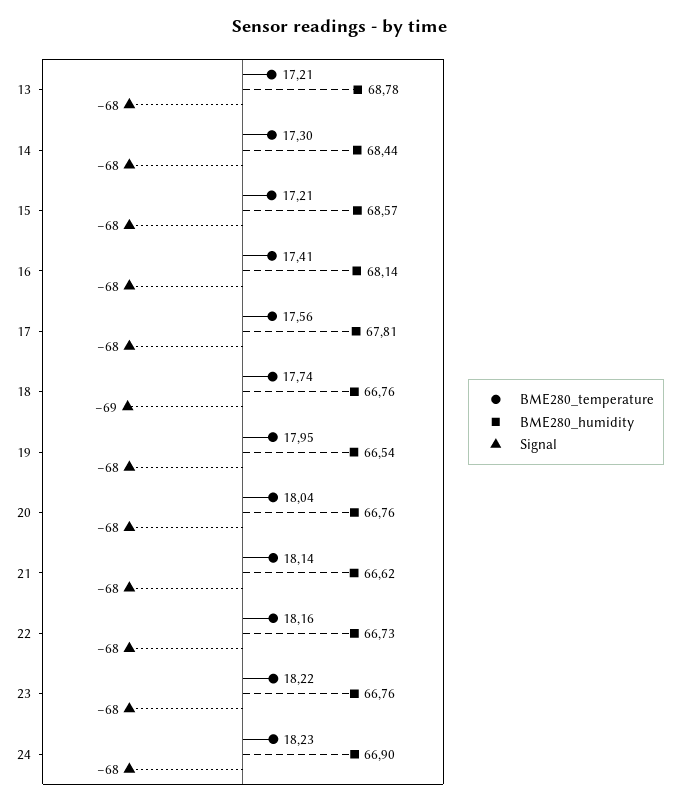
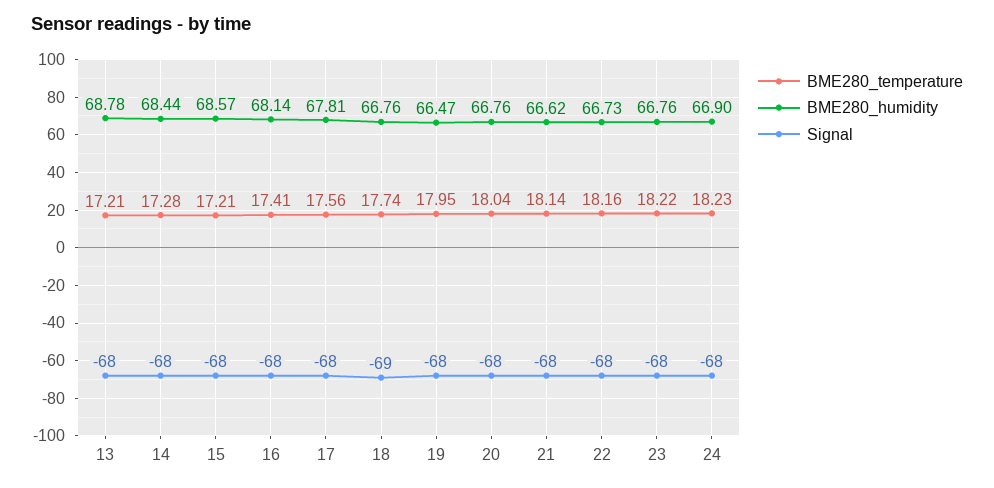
BME280_temperature, 14: 17.3 -> 17.28
BME280_humidity, 19: 66.54 -> 66.47

